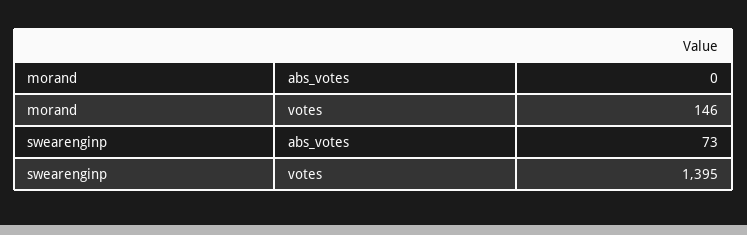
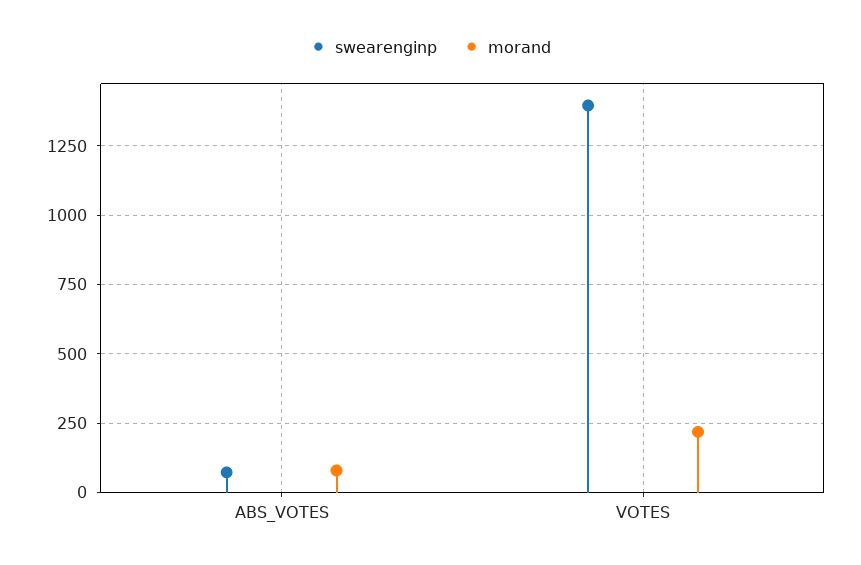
morand, abs_votes: 0 -> 75
morand, votes: 146 -> 225

